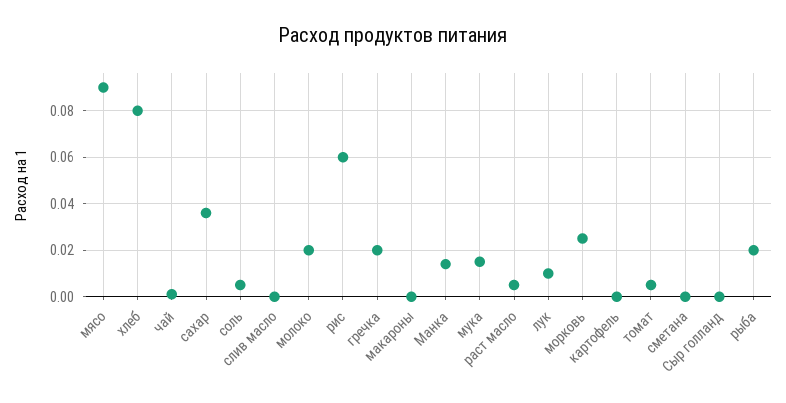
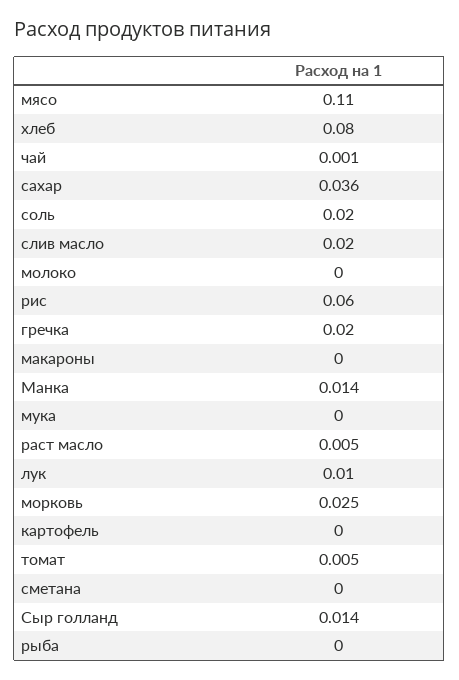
мясо: 0.09 -> 0.11
соль: 0.005 -> 0.02
слив масло: 0 -> 0.02
молоко: 0.02 -> 0
мука: 0.015 -> 0
Сыр голланд: 0 -> 0.014
рыба: 0.02 -> 0

